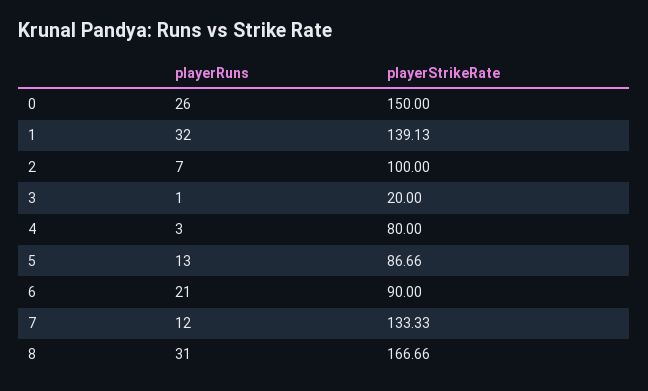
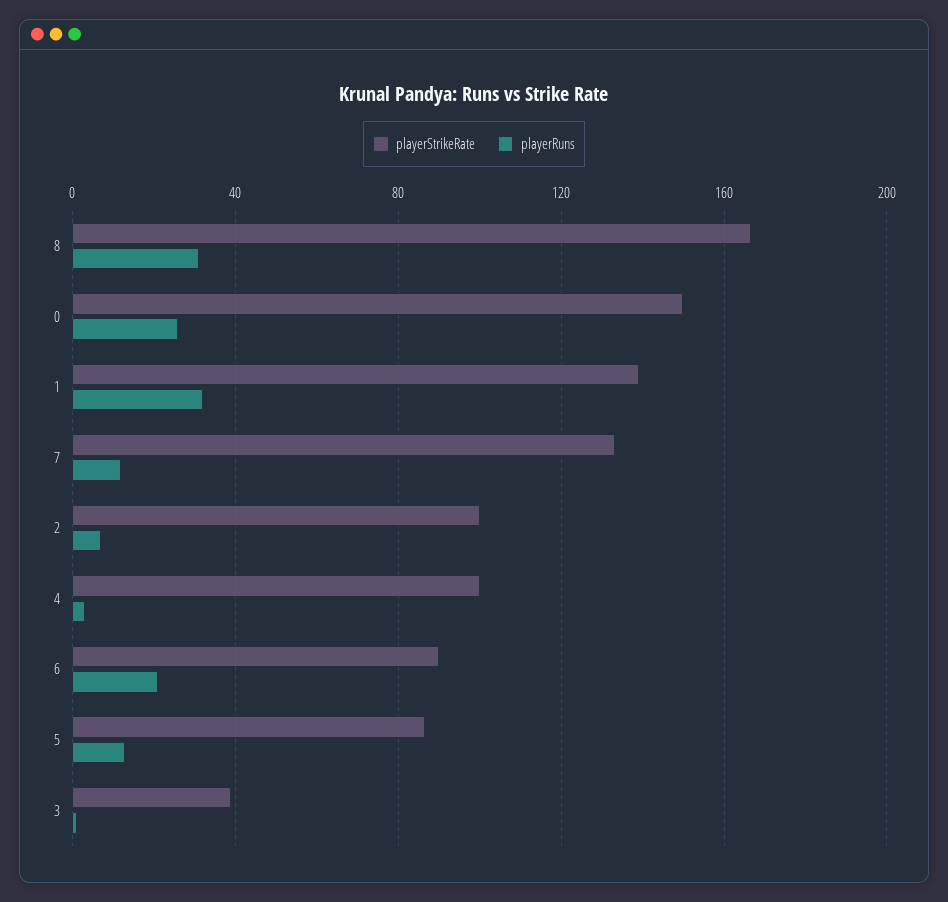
playerStrikeRate, 3: 20 -> 40
playerStrikeRate, 4: 80 -> 100

